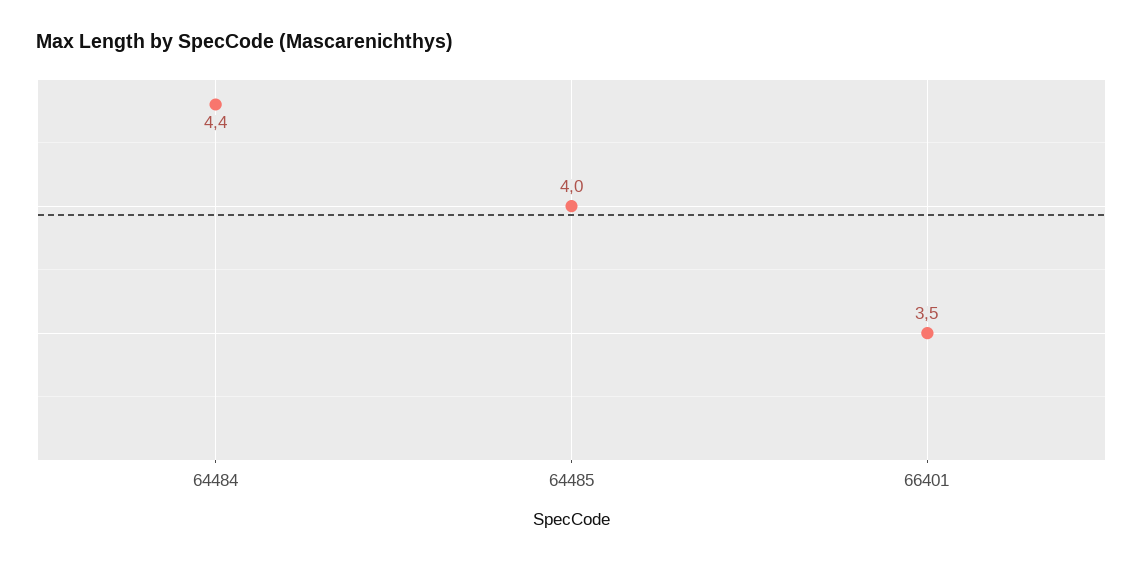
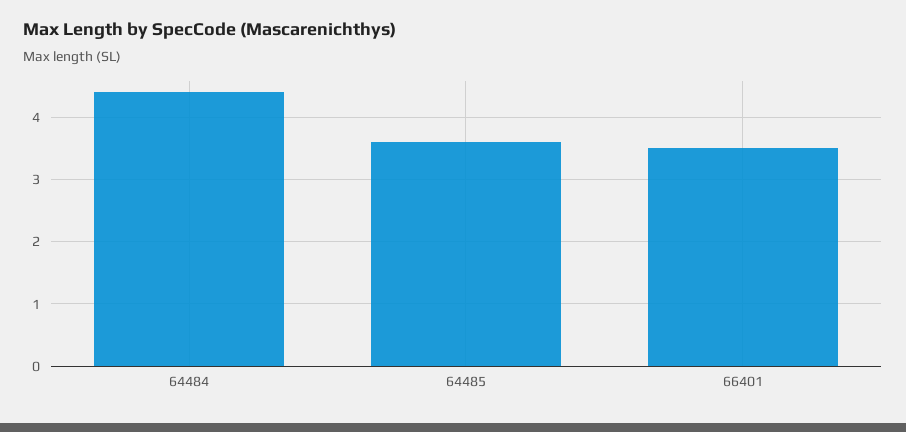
64485: 4 -> 3.6

